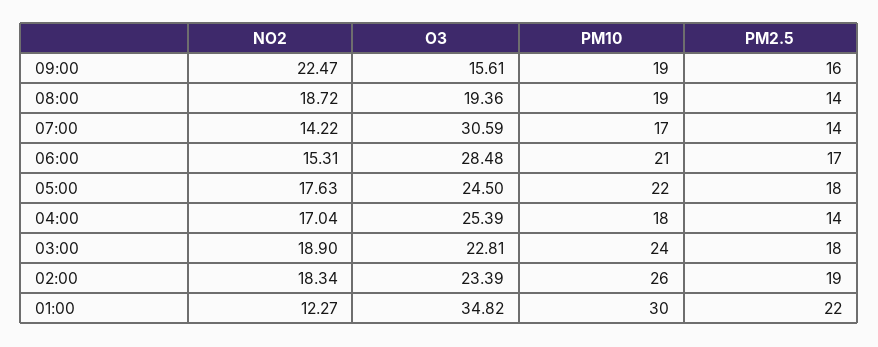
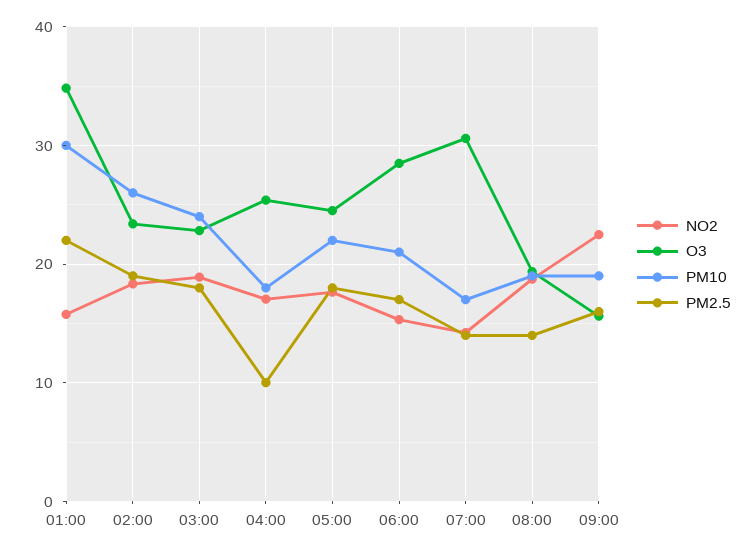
PM2.5, 04:00: 14 -> 10
NO2, 01:00: 12.27 -> 16

